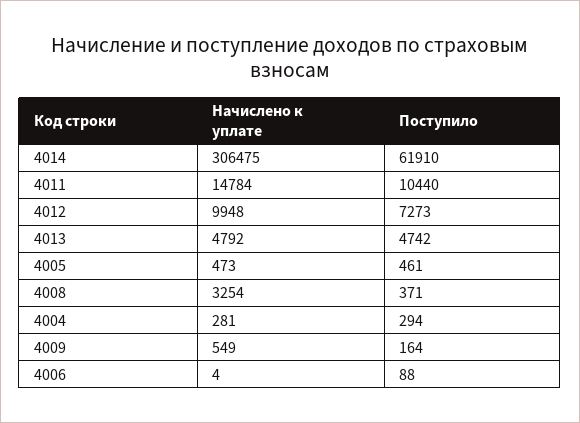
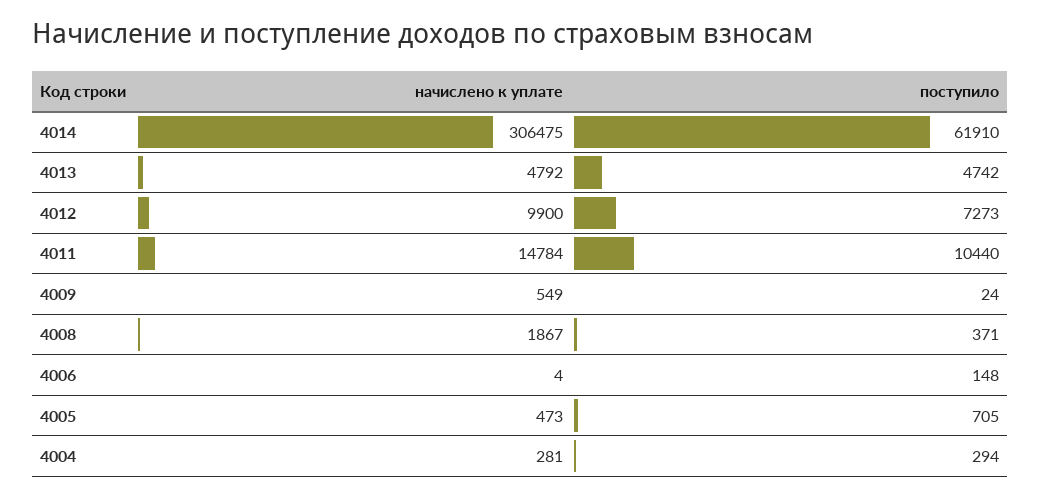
Начислено к уплате, 4012: 9948 -> 9900
Поступило, 4005: 461 -> 705
Начислено к уплате, 4008: 3254 -> 1867
Поступило, 4009: 164 -> 24
Поступило, 4006: 88 -> 148

